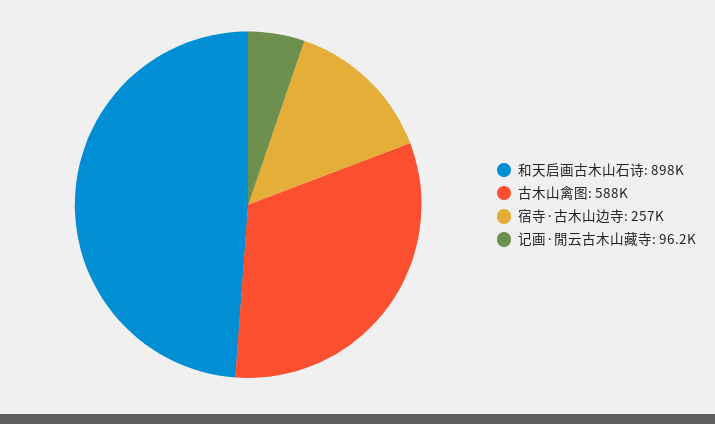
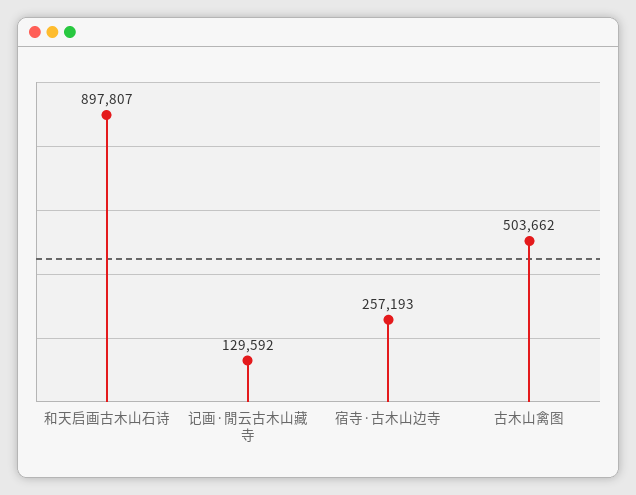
古木山禽图: 588000 -> 503662
记画·閒云古木山藏寺: 96200 -> 129592

